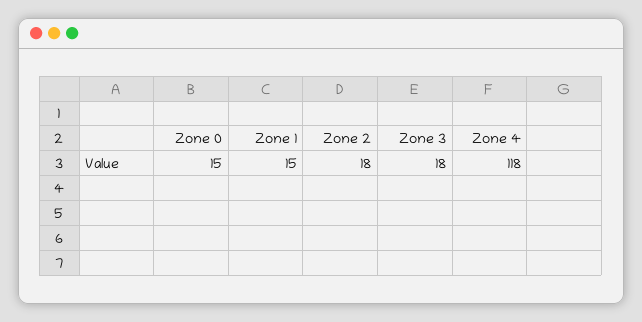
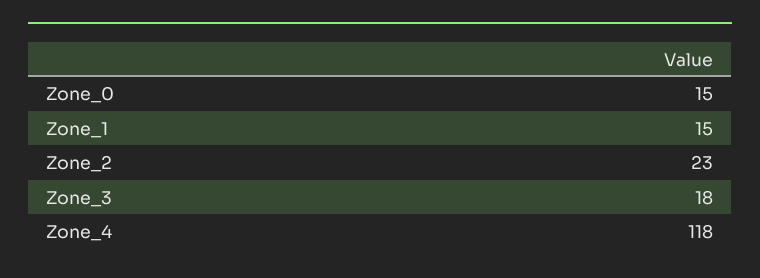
Zone 2: 18 -> 23

